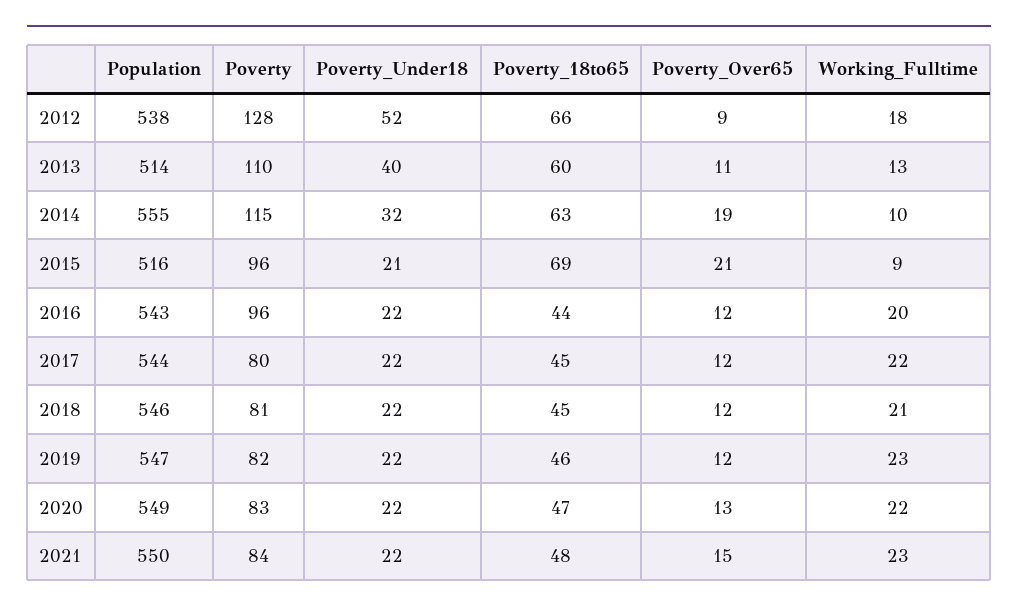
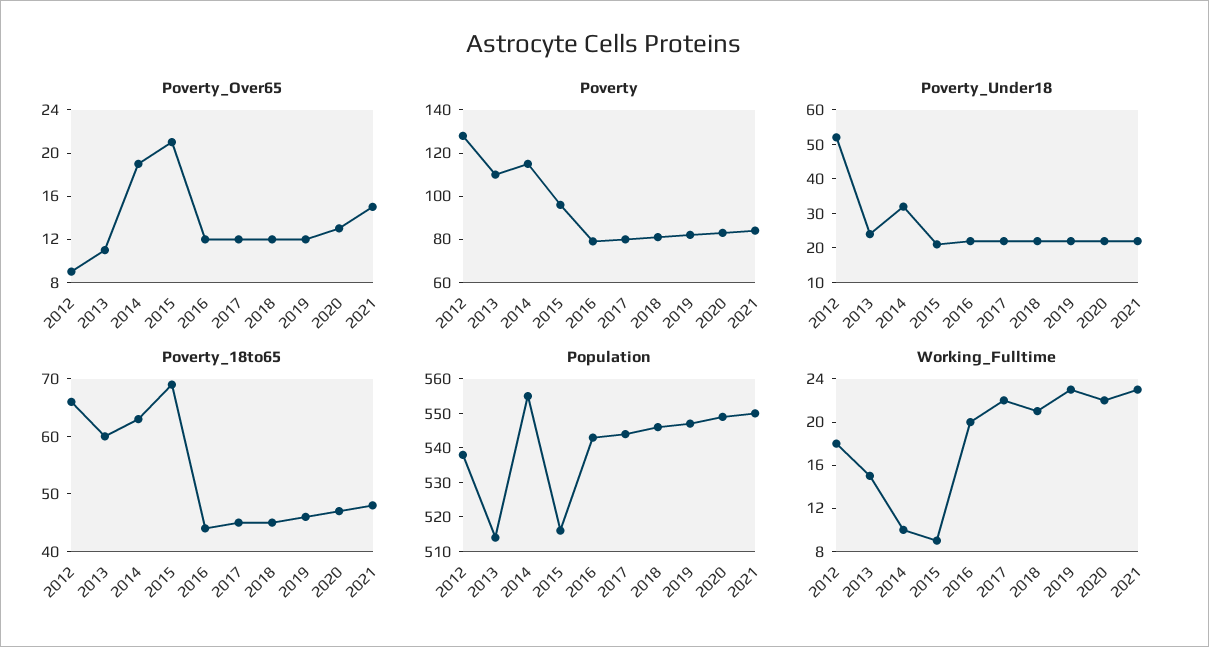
Poverty_Under18, 2013: 40 -> 25
Working_Fulltime, 2013: 13 -> 15
Poverty, 2016: 96 -> 80

